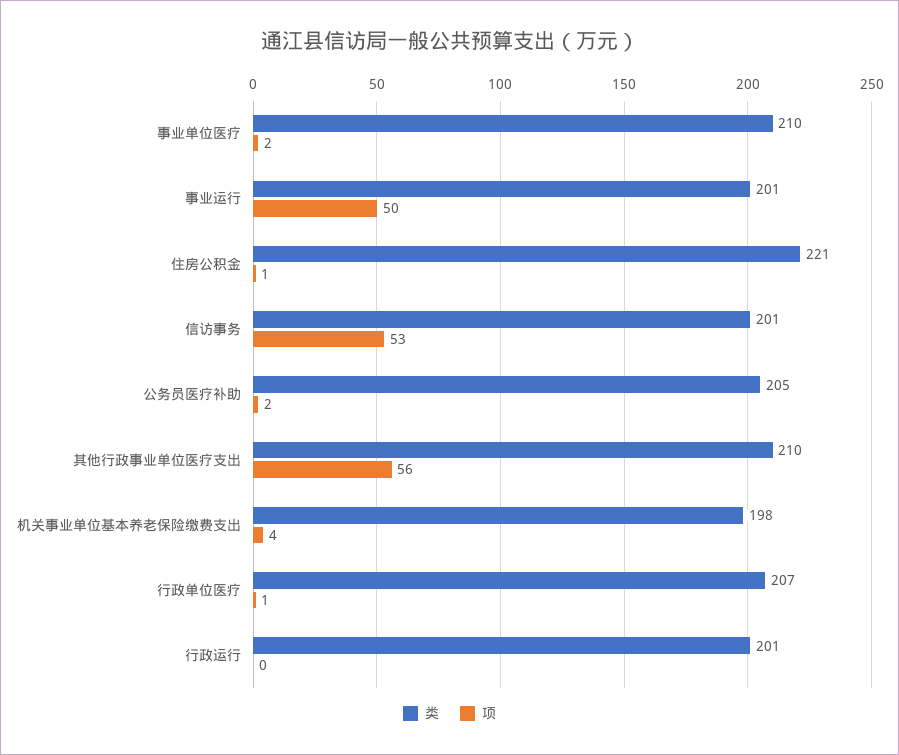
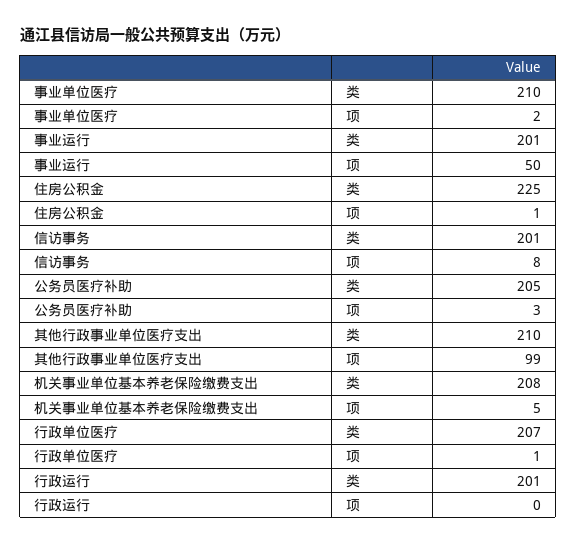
类, 住房公积金: 221 -> 225
项, 信访事务: 53 -> 8
项, 公务员医疗补助: 2 -> 3
项, 其他行政事业单位医疗支出: 56 -> 99
类, 机关事业单位基本养老保险缴费支出: 198 -> 208
项, 机关事业单位基本养老保险缴费支出: 4 -> 5

